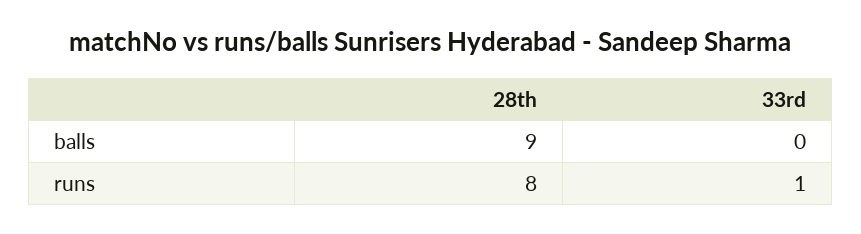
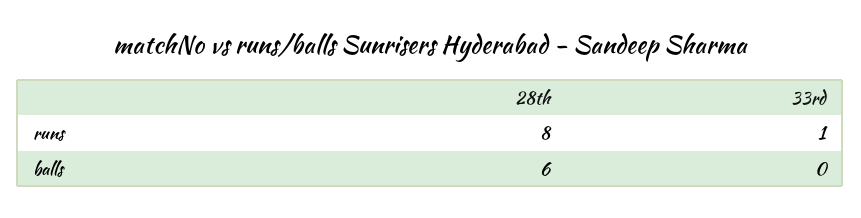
28th, balls: 9 -> 6

